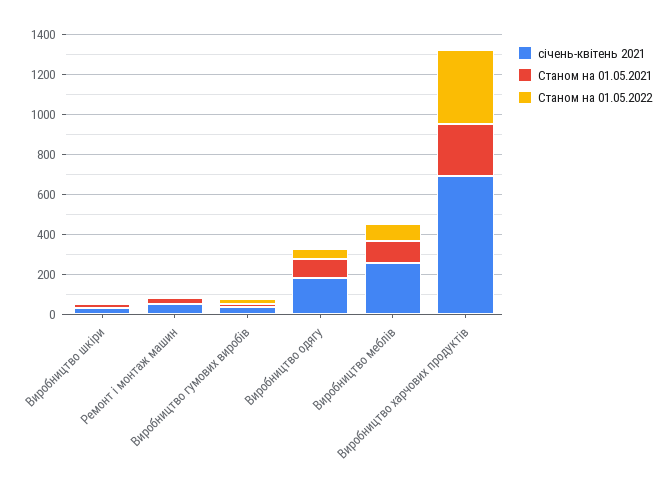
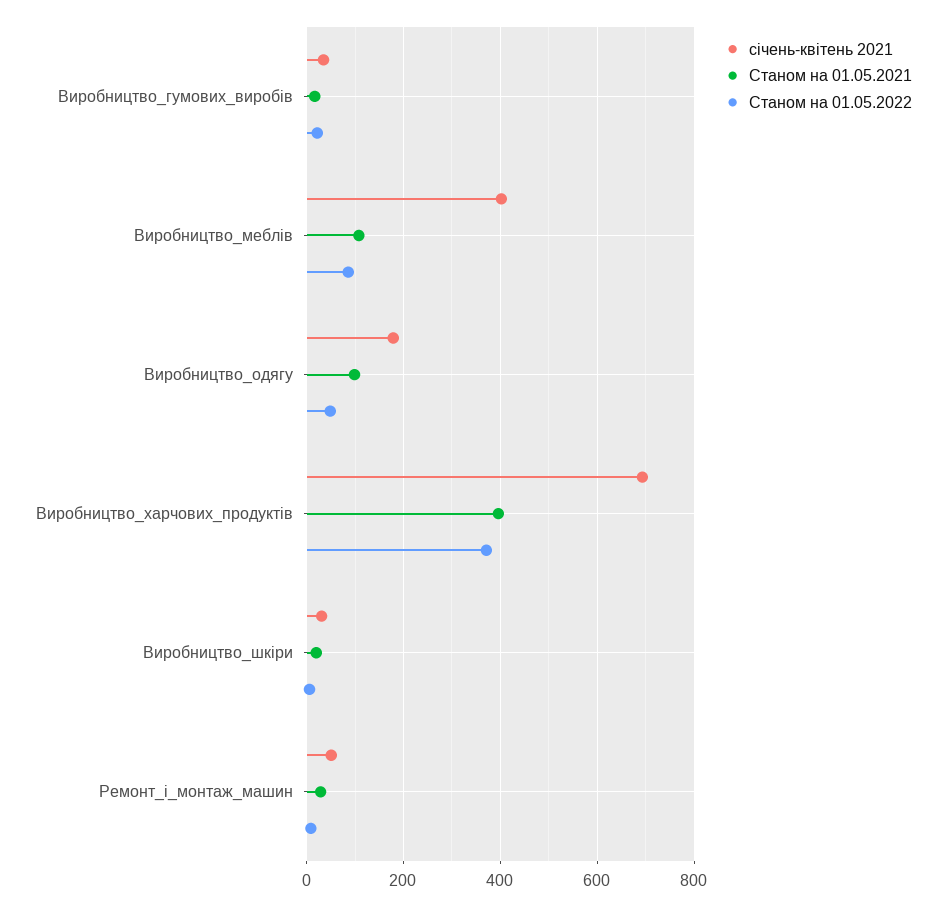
січень-квітень 2021, Виробництво меблів: 250 -> 400
Станом на 01.05.2021, Виробництво харчових продуктів: 250 -> 400

